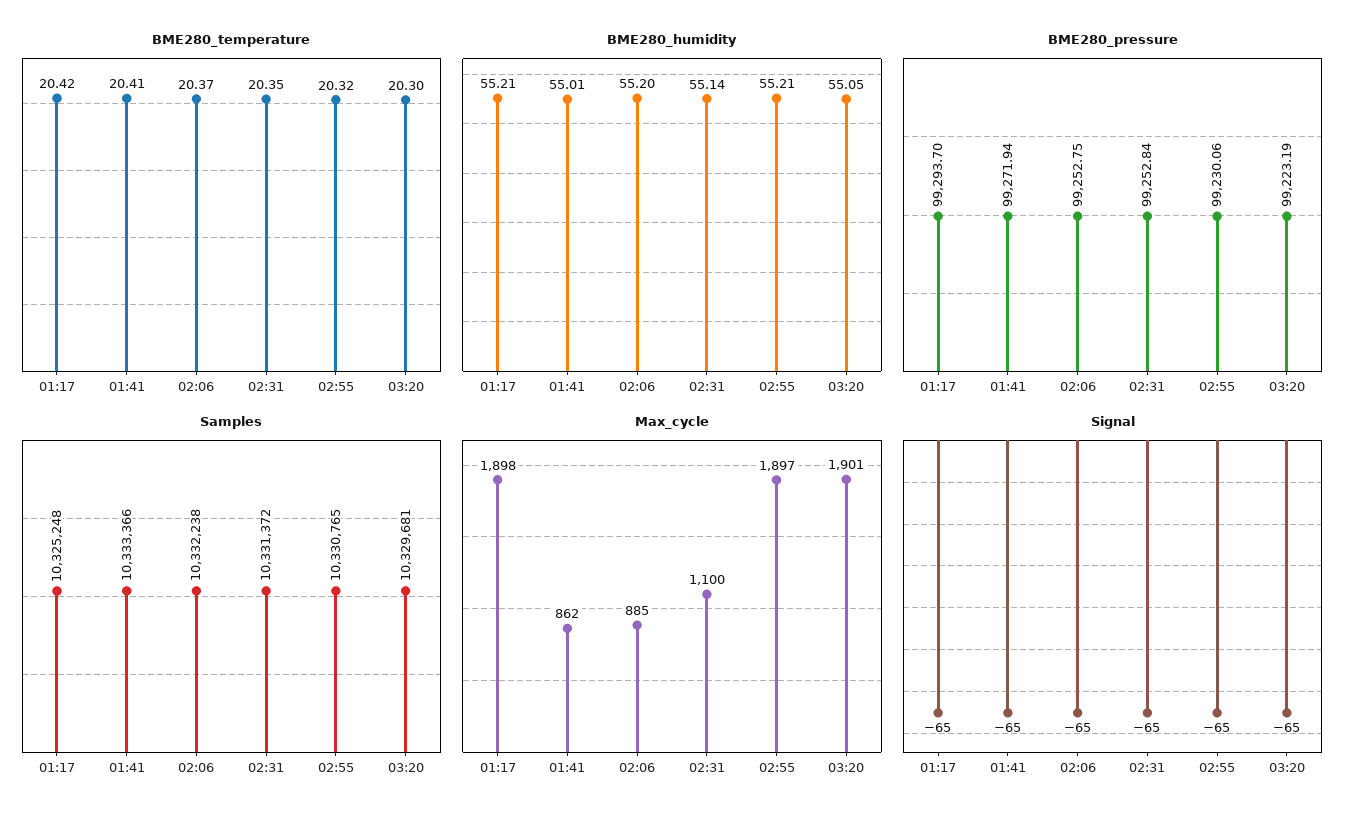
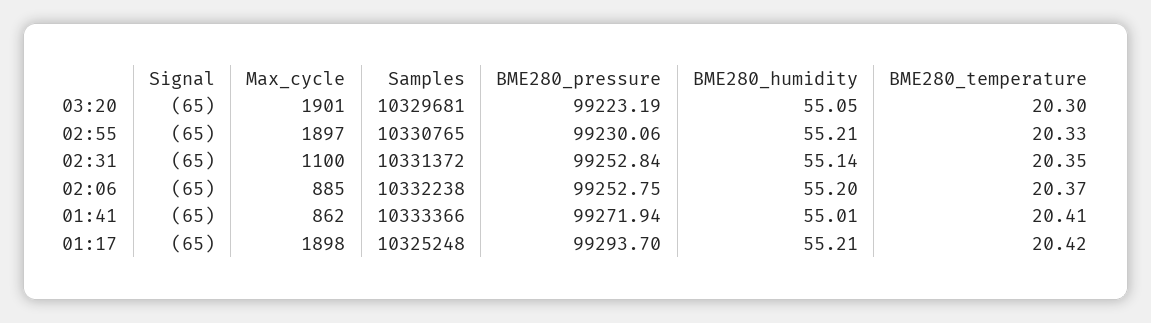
BME280_temperature, 02:55: 20.32 -> 20.33

